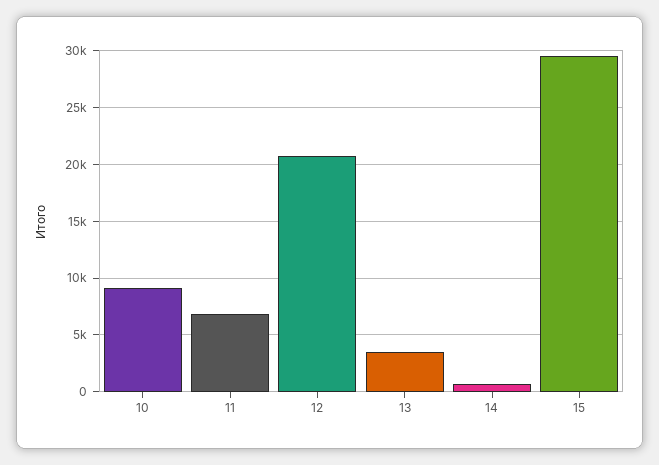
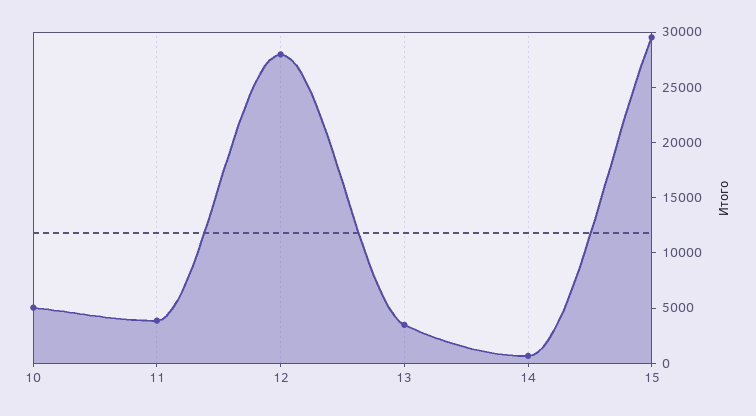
10: 9000 -> 5000
11: 7000 -> 4000
12: 21000 -> 28000

